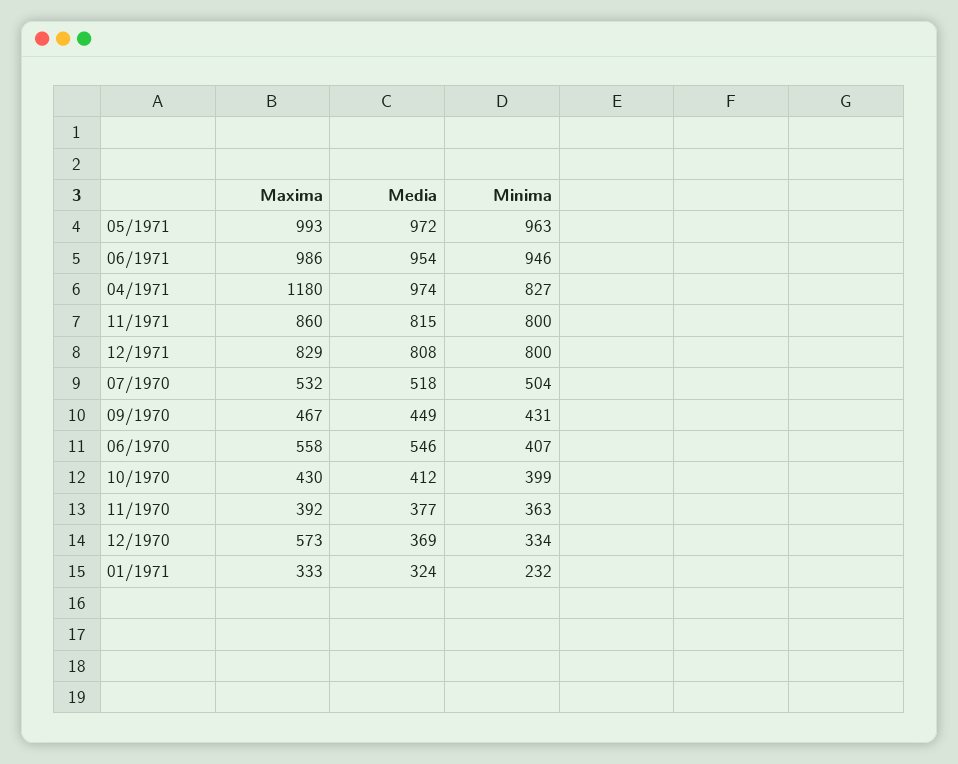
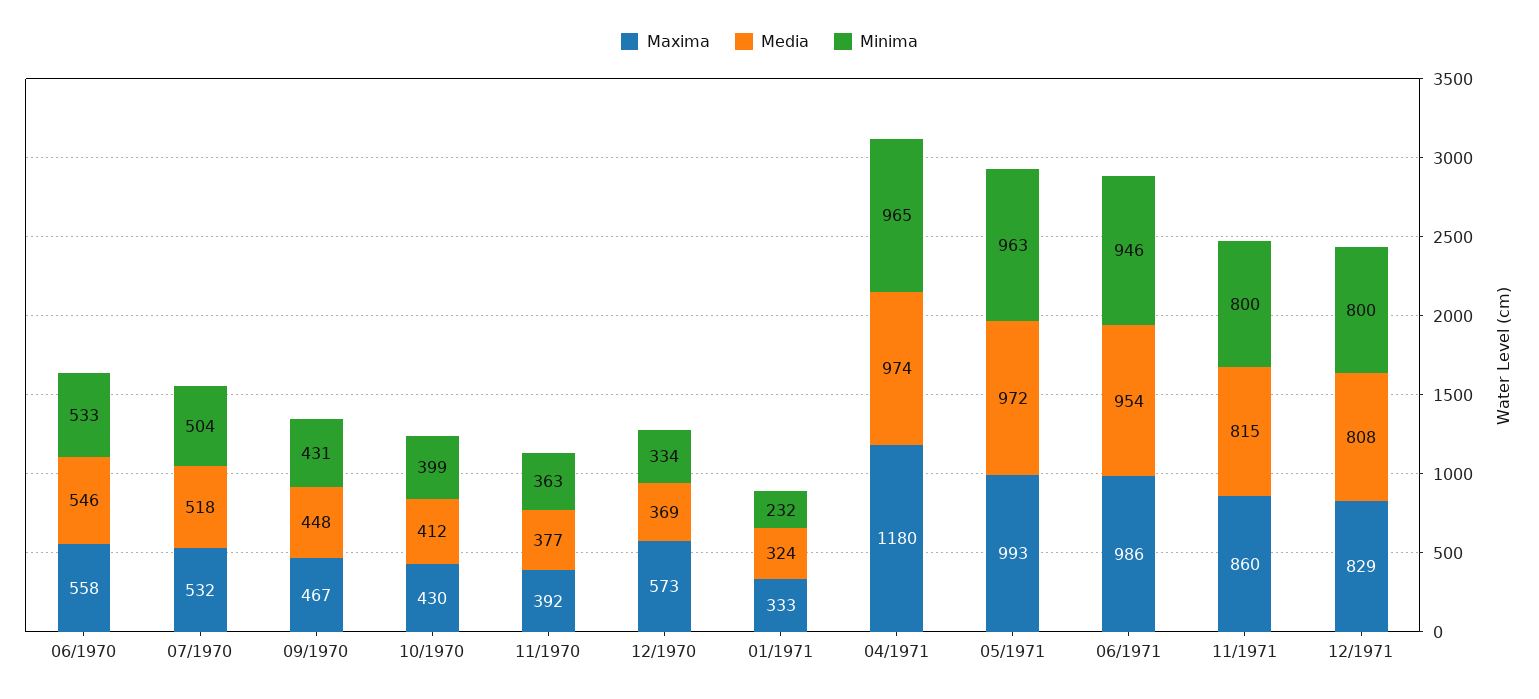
Minima, 04/1971: 827 -> 965
Media, 09/1970: 449 -> 448
Minima, 06/1970: 407 -> 533

